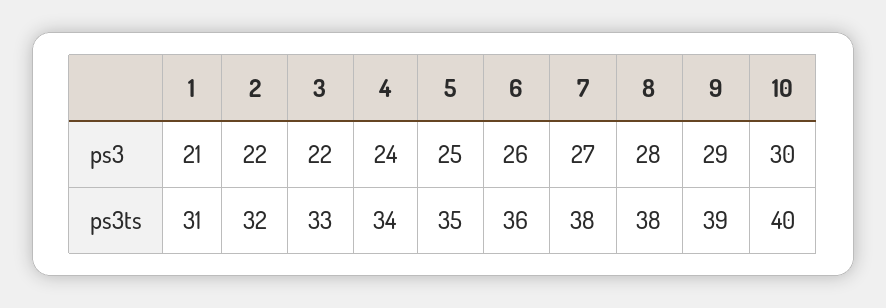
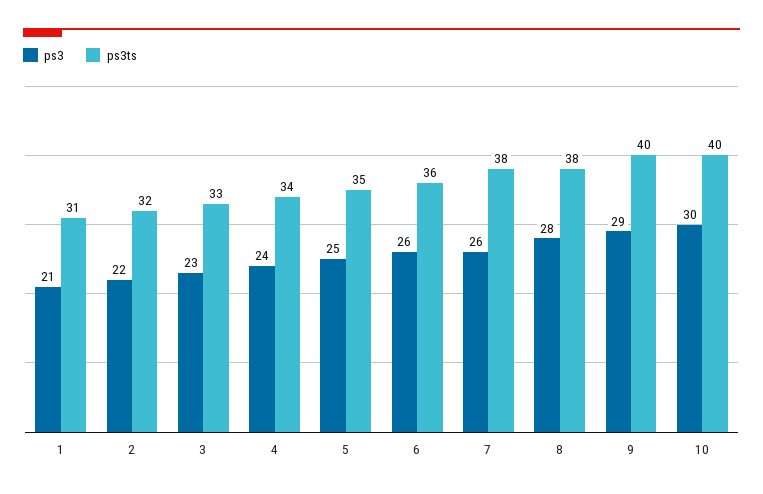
ps3, 3: 22 -> 23
ps3, 7: 27 -> 26
ps3ts, 9: 39 -> 40

